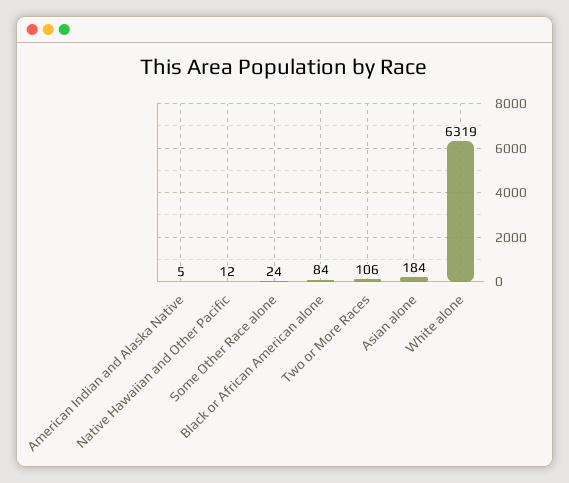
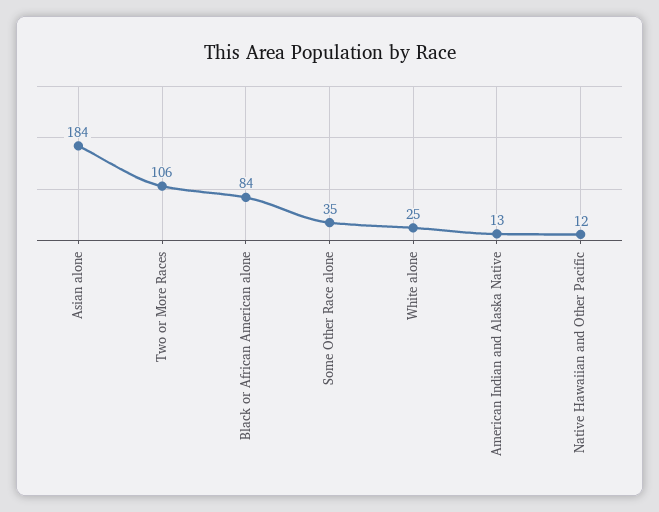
American Indian and Alaska Native: 5 -> 13
Some Other Race alone: 24 -> 35
White alone: 6319 -> 25

